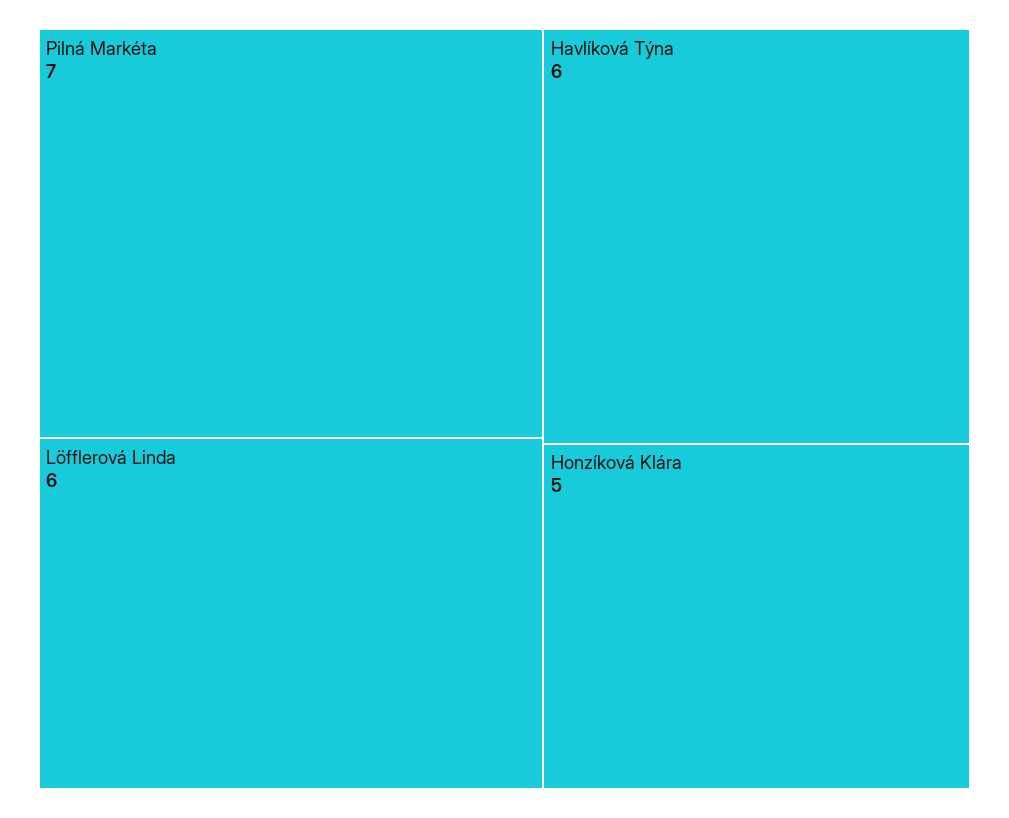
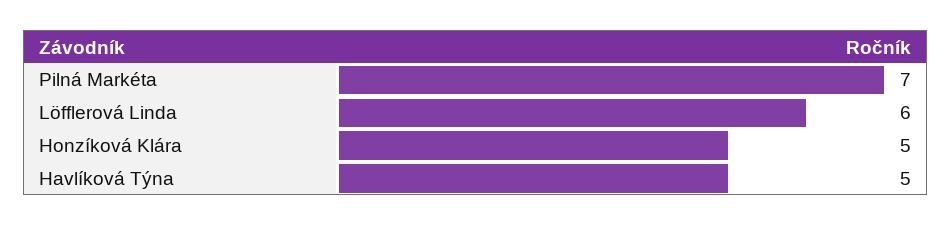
Havlíková Týna: 6 -> 5

